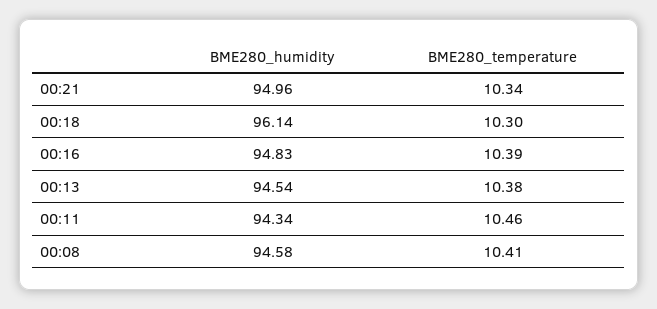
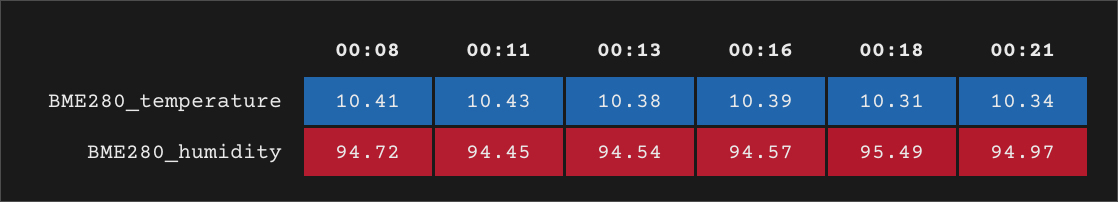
BME280_humidity, 00:21: 94.96 -> 94.97
BME280_humidity, 00:18: 96.14 -> 95.49
BME280_temperature, 00:18: 10.3 -> 10.31
BME280_humidity, 00:16: 94.83 -> 94.57
BME280_humidity, 00:11: 94.34 -> 94.45
BME280_temperature, 00:11: 10.46 -> 10.43
BME280_humidity, 00:08: 94.58 -> 94.72

